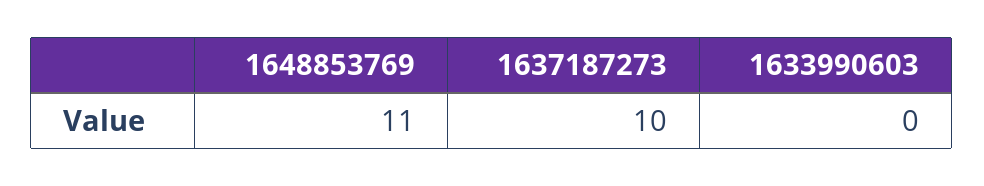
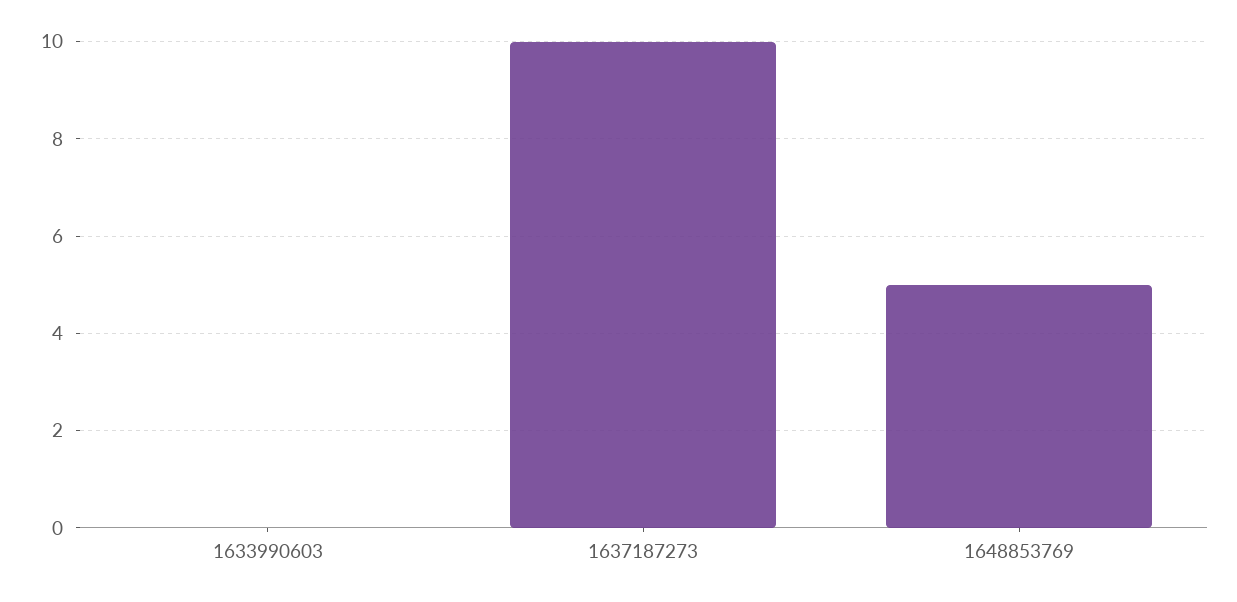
1648853769: 11 -> 5

